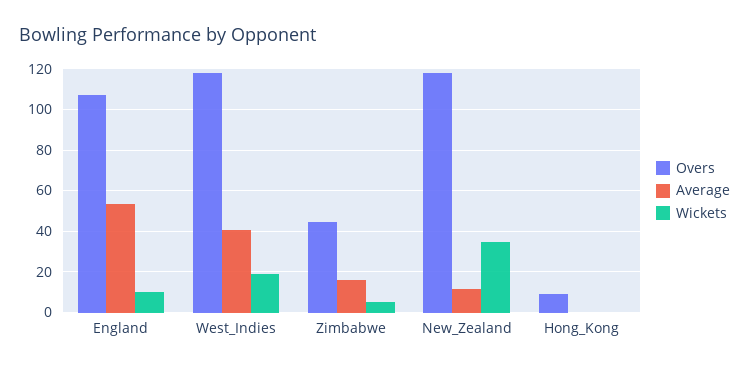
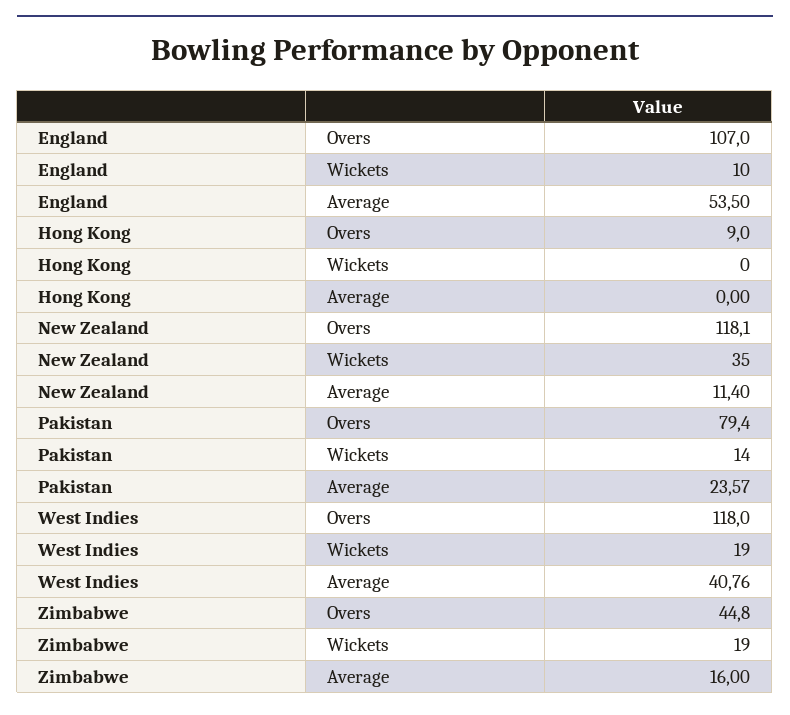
Wickets, Zimbabwe: 5 -> 19
Overs, Pakistan: none -> 79.4
Wickets, Pakistan: none -> 14
Average, Pakistan: none -> 23.57

